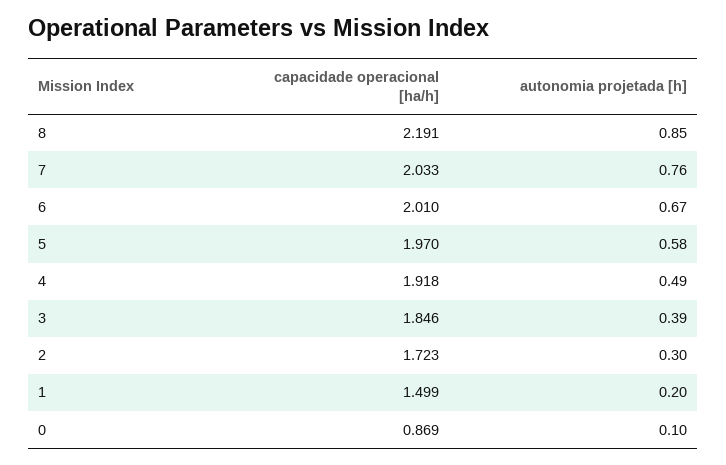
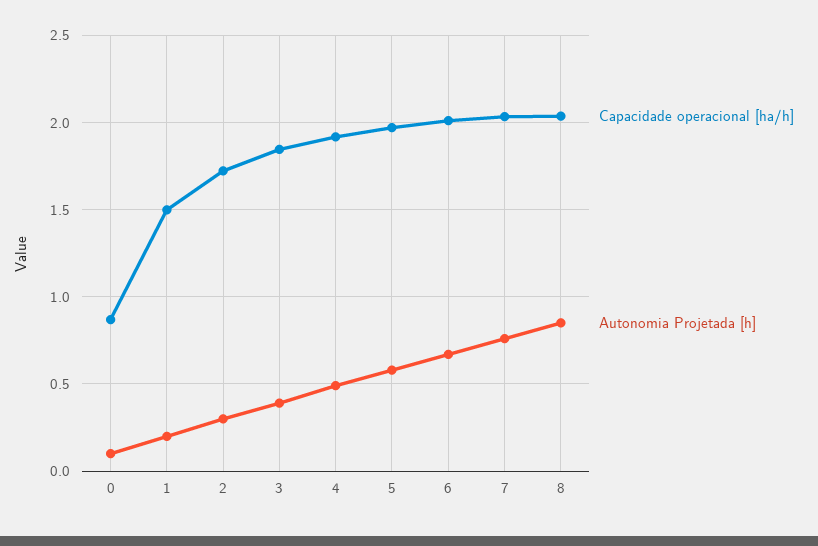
capacidade operacional [ha/h], 8: 2.191 -> 2.05

